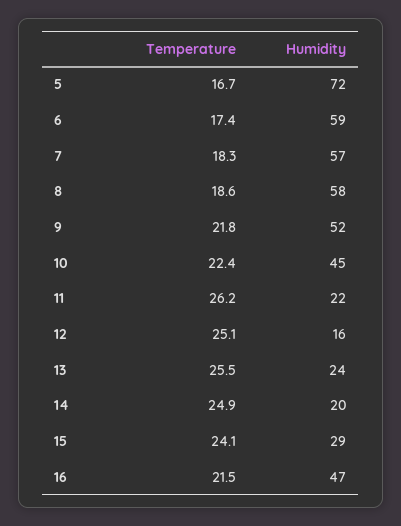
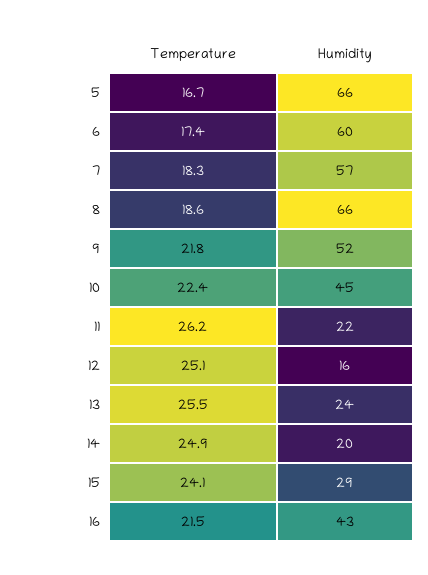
Humidity, 5: 72 -> 66
Humidity, 6: 59 -> 60
Humidity, 8: 58 -> 66
Humidity, 16: 47 -> 43

